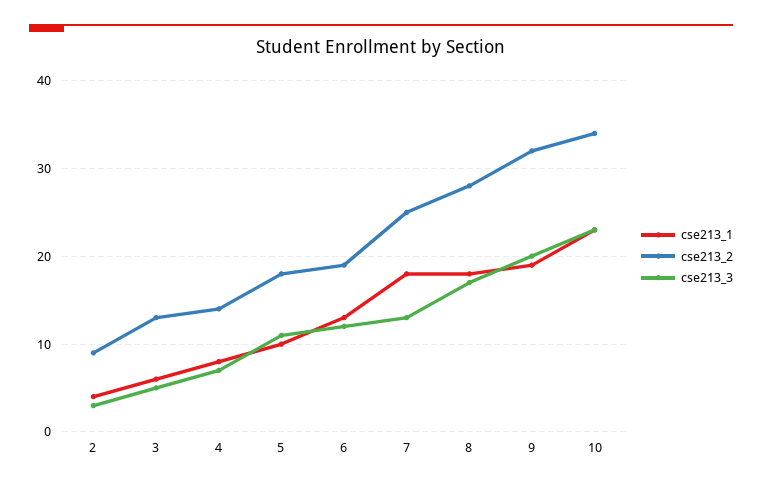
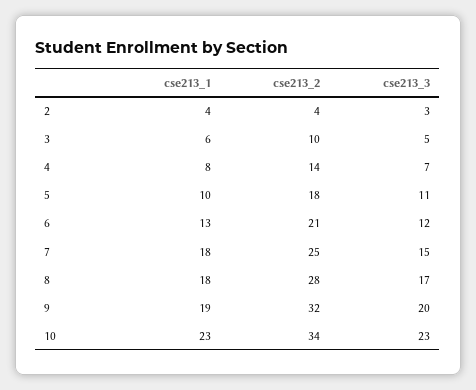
cse213_2, 2: 9 -> 4
cse213_2, 3: 13 -> 10
cse213_2, 6: 19 -> 21
cse213_3, 7: 13 -> 15

